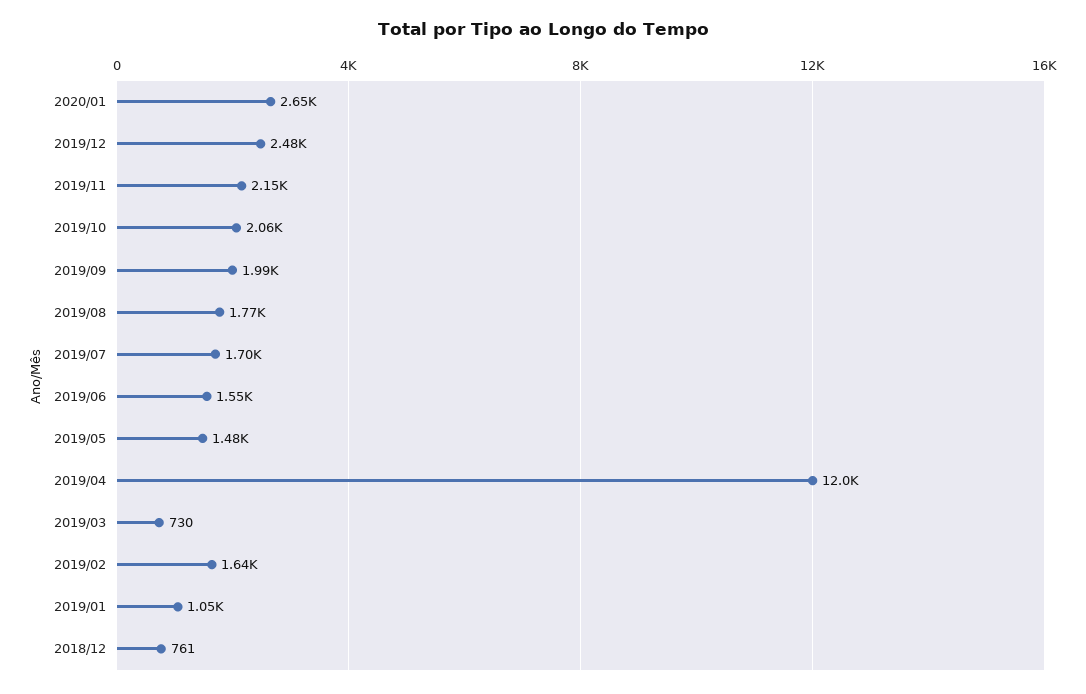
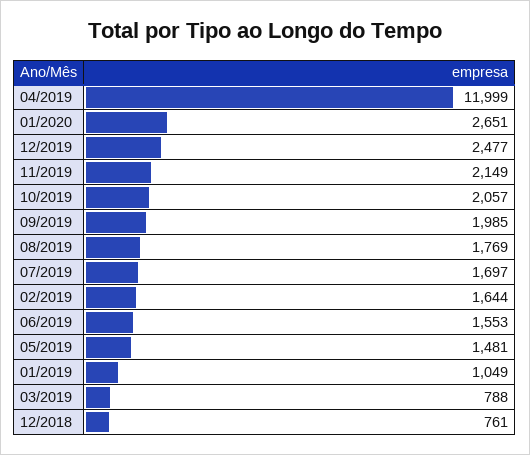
2019/03: 730 -> 788

